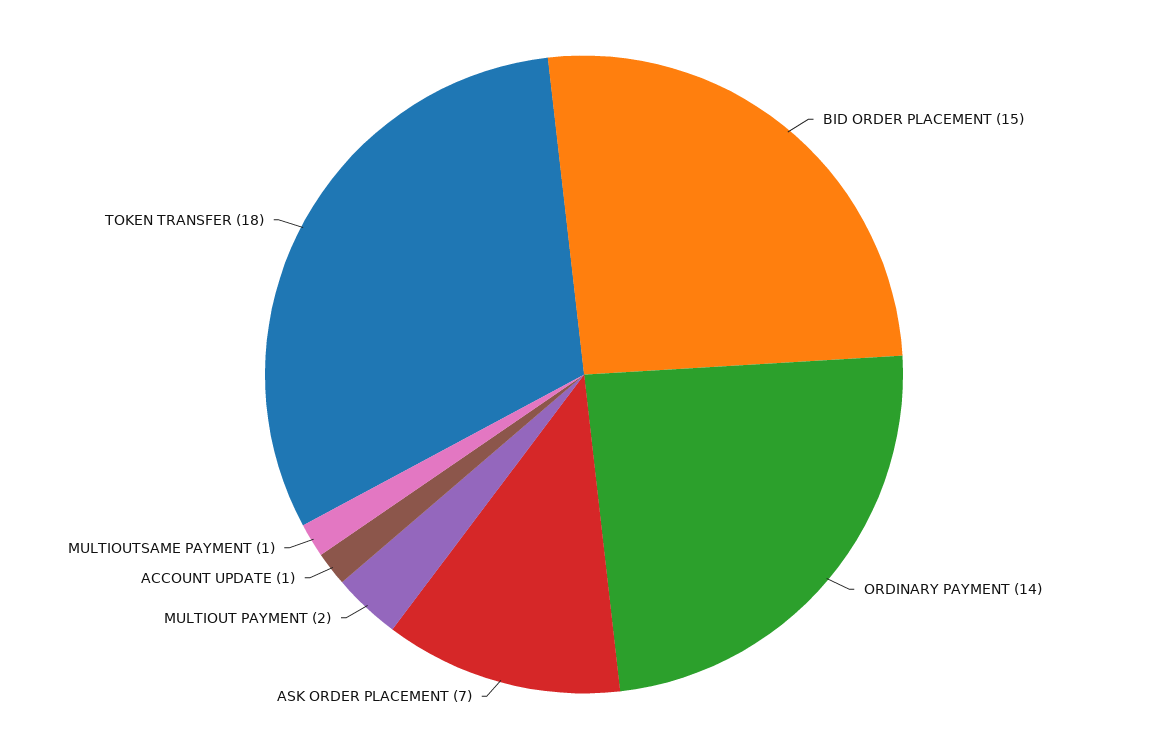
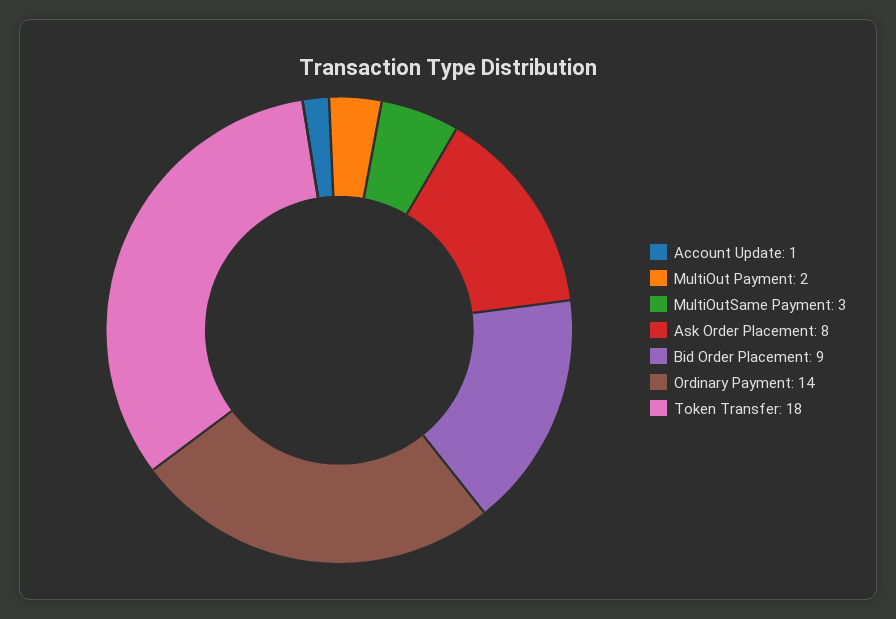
BID ORDER PLACEMENT: 15 -> 9
ASK ORDER PLACEMENT: 7 -> 8
MULTIOUTSAME PAYMENT: 1 -> 3

